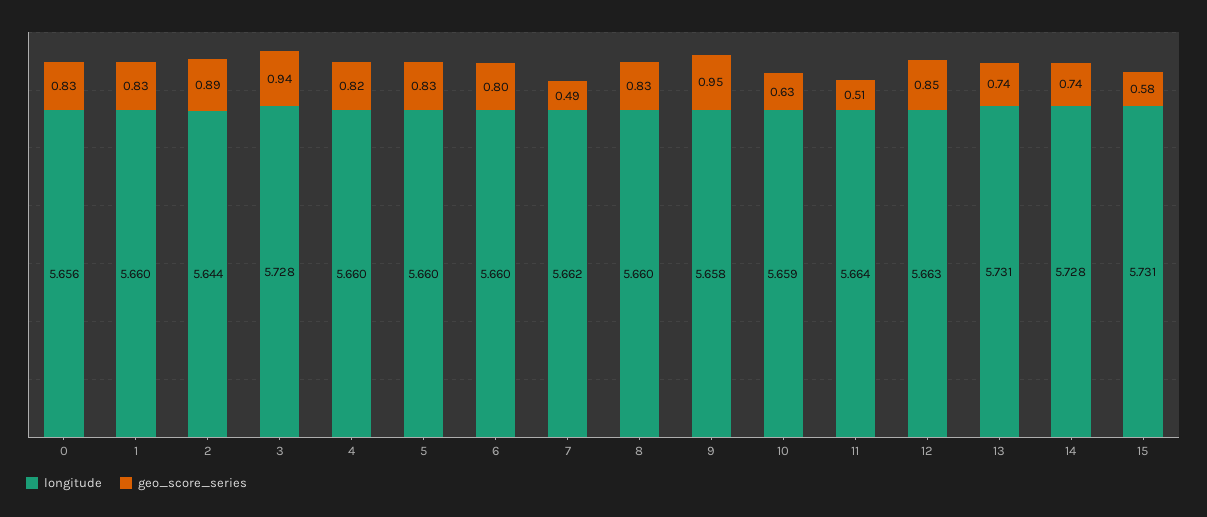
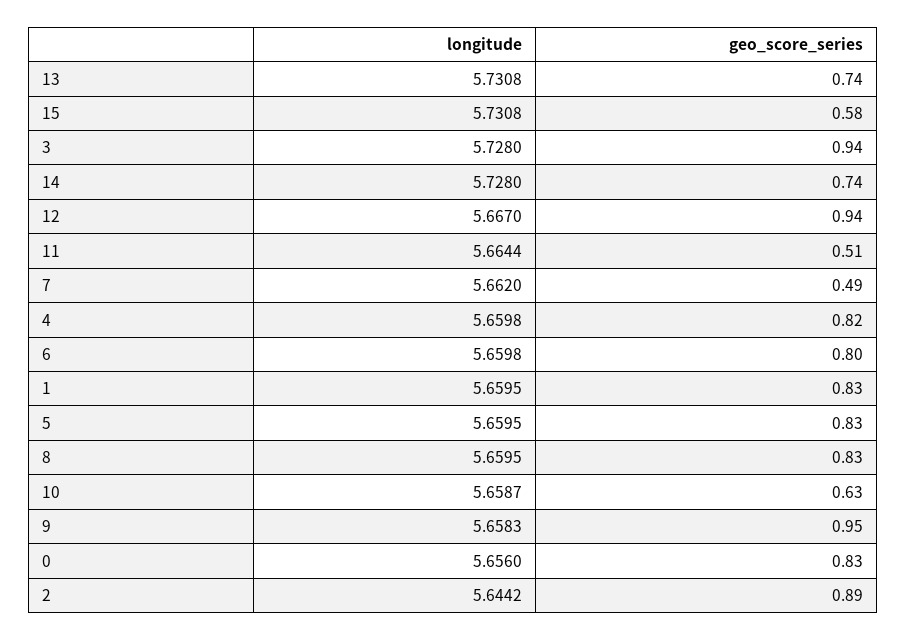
longitude, 12: 5.663 -> 5.667
geo_score_series, 12: 0.85 -> 0.94

